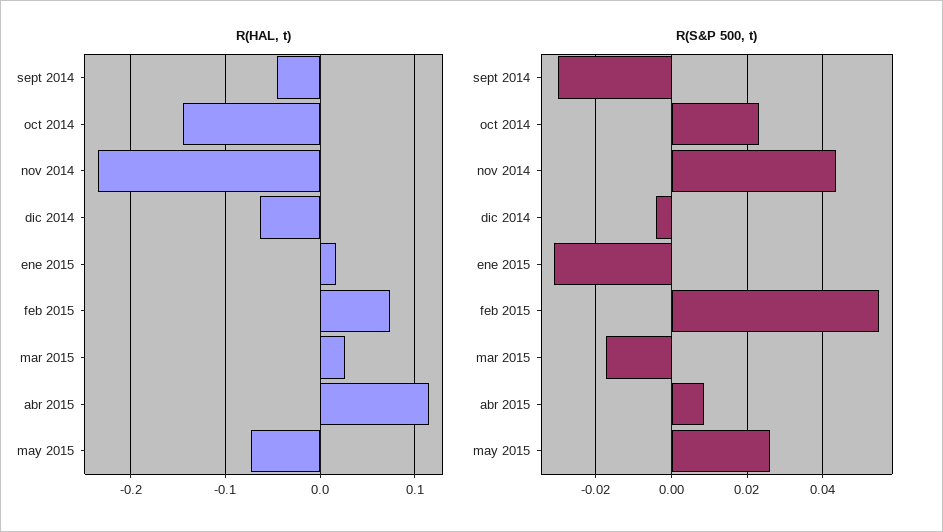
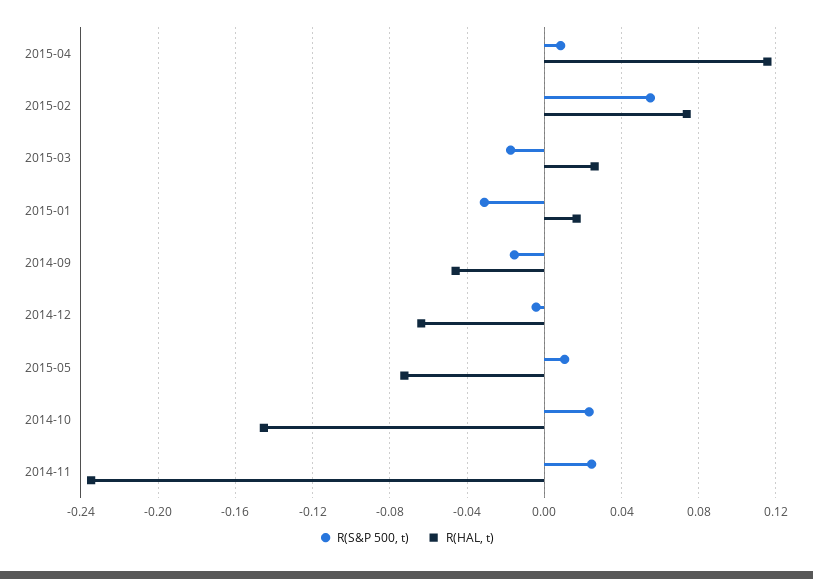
R(S&P 500, t), sept 2014: -0.03 -> -0.015
R(S&P 500, t), nov 2014: 0.044 -> 0.025
R(S&P 500, t), may 2015: 0.026 -> 0.01

